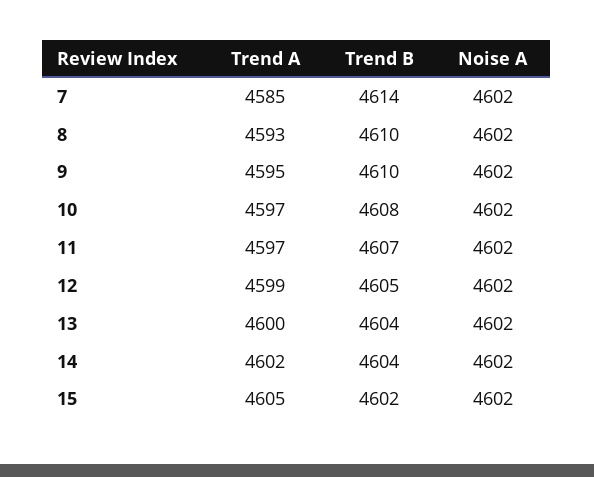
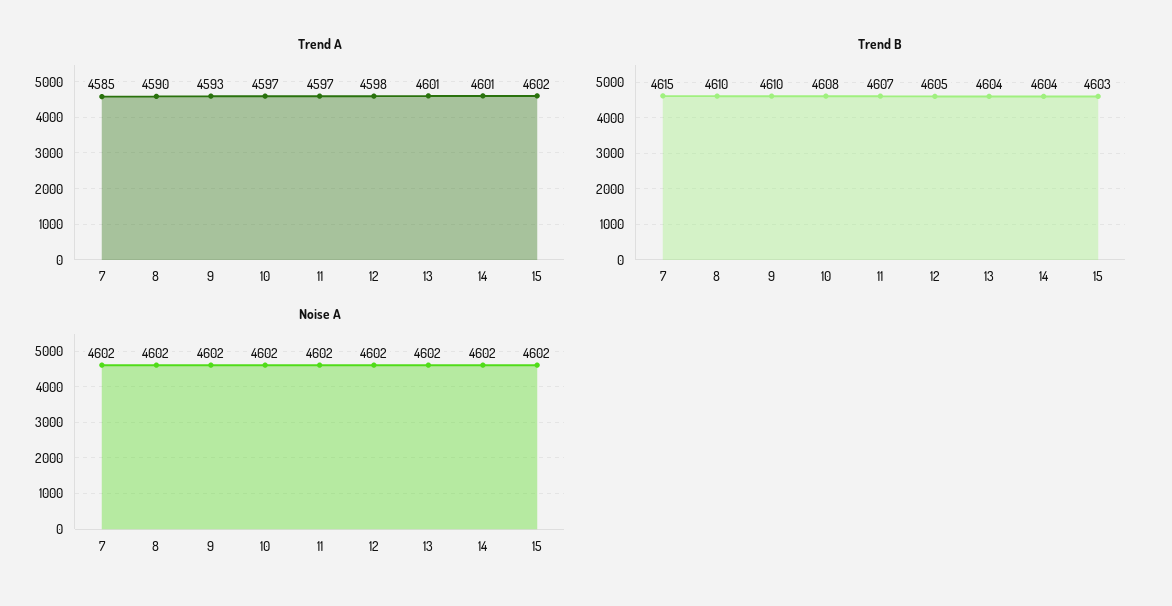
Trend B, 7: 4614 -> 4615
Trend A, 8: 4593 -> 4590
Trend A, 9: 4595 -> 4593
Trend A, 12: 4599 -> 4598
Trend A, 13: 4600 -> 4601
Trend A, 14: 4602 -> 4601
Trend A, 15: 4605 -> 4602
Trend B, 15: 4602 -> 4603

